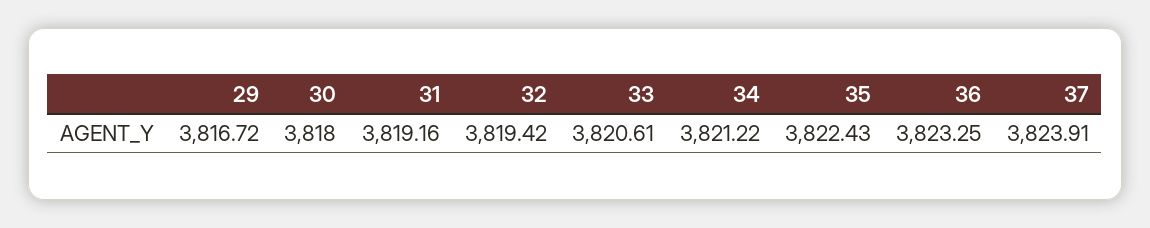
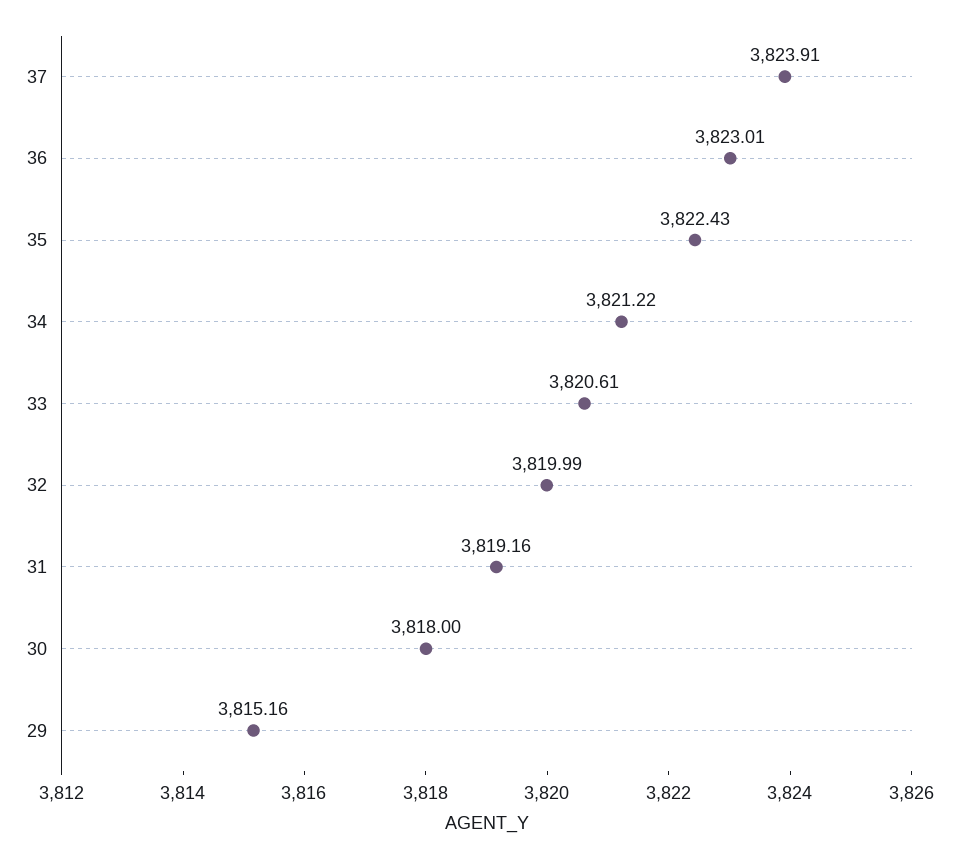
29: 3816.72 -> 3815.16
32: 3819.42 -> 3819.99
36: 3823.25 -> 3823.01

